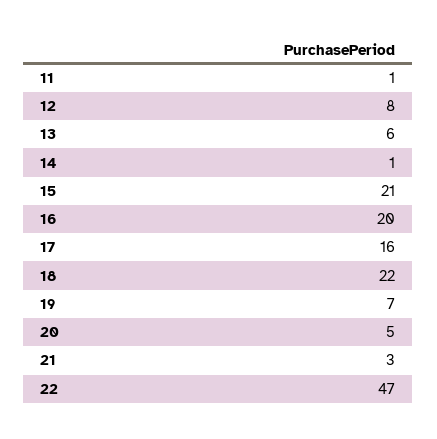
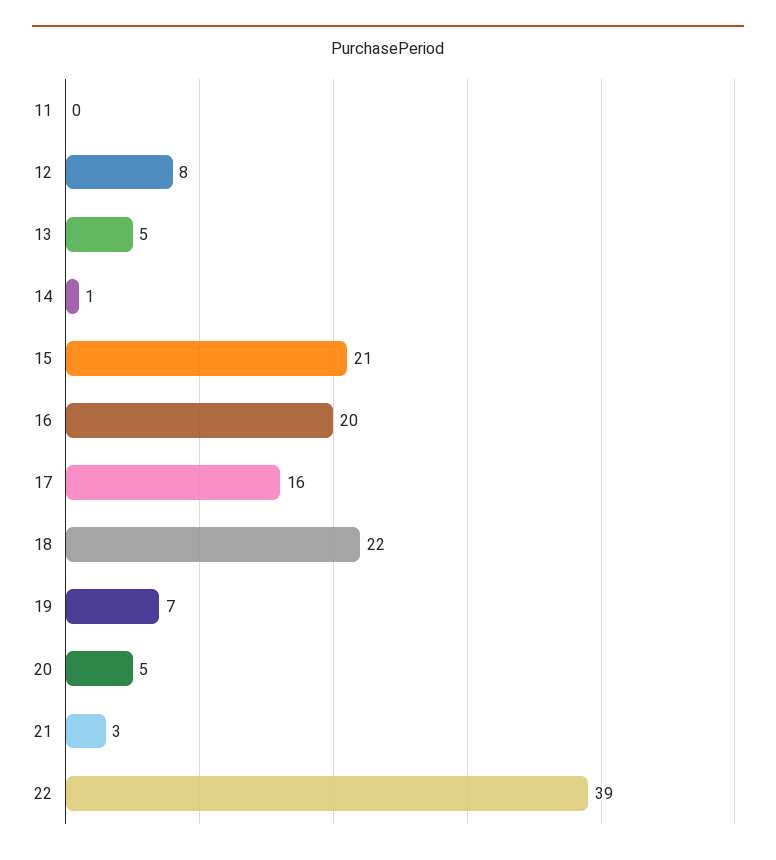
11: 1 -> 0
13: 6 -> 5
22: 47 -> 39

